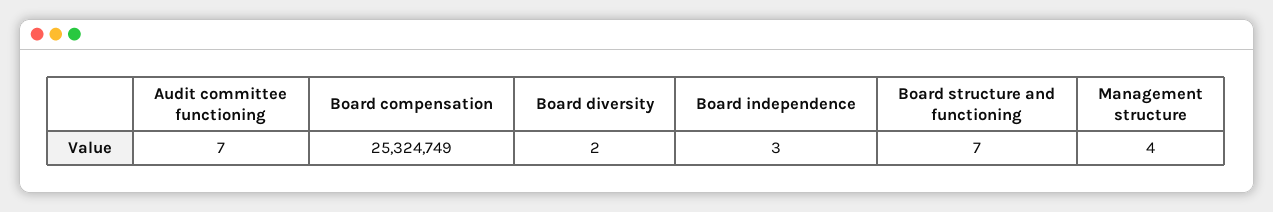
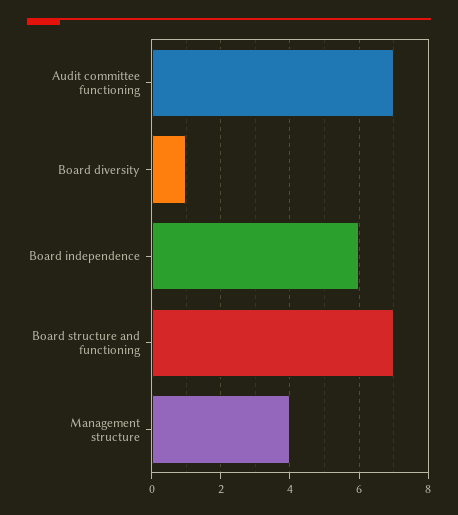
Board compensation: 25324749 -> none
Board diversity: 2 -> 1
Board independence: 3 -> 6

